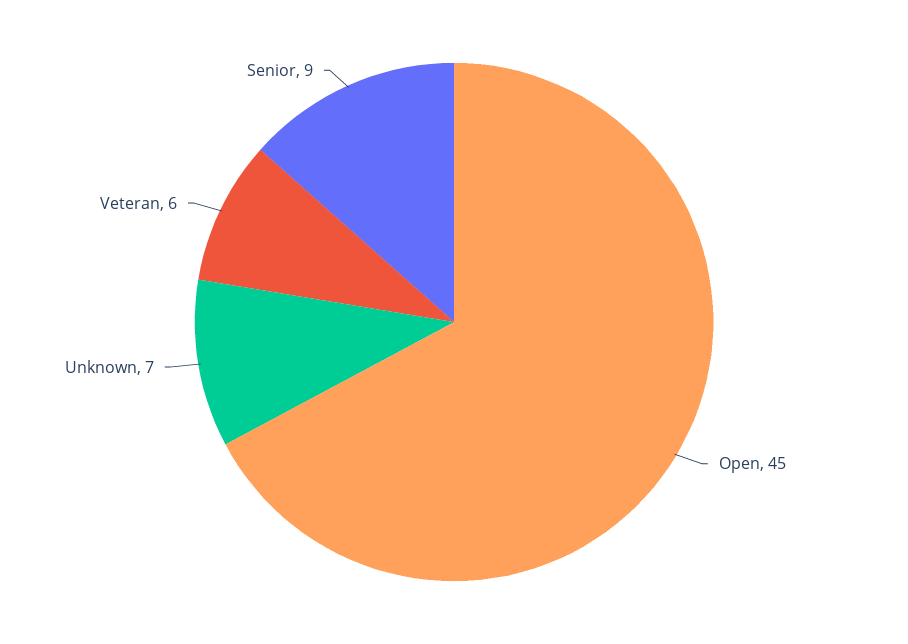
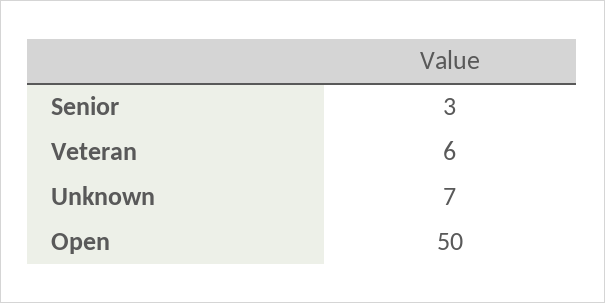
Open: 45 -> 50
Senior: 9 -> 3

